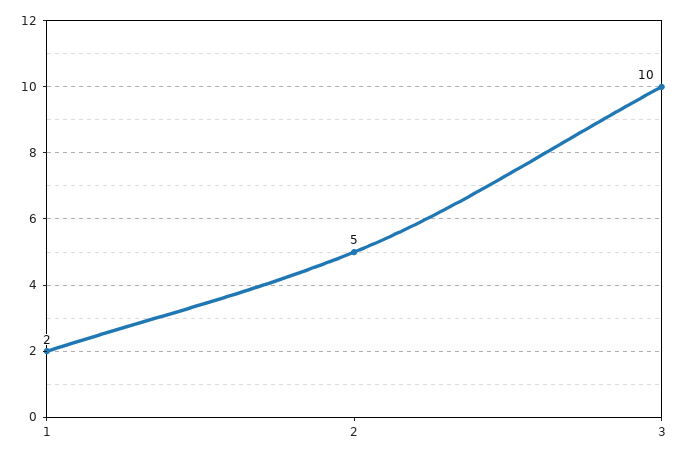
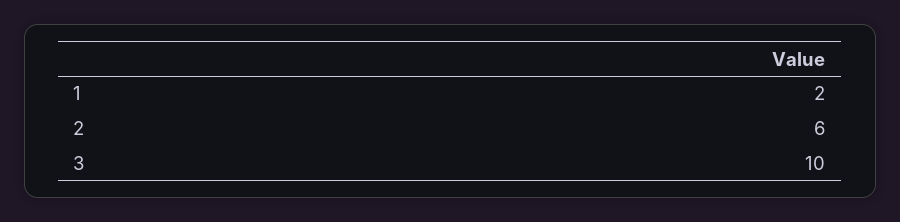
2: 5 -> 6

